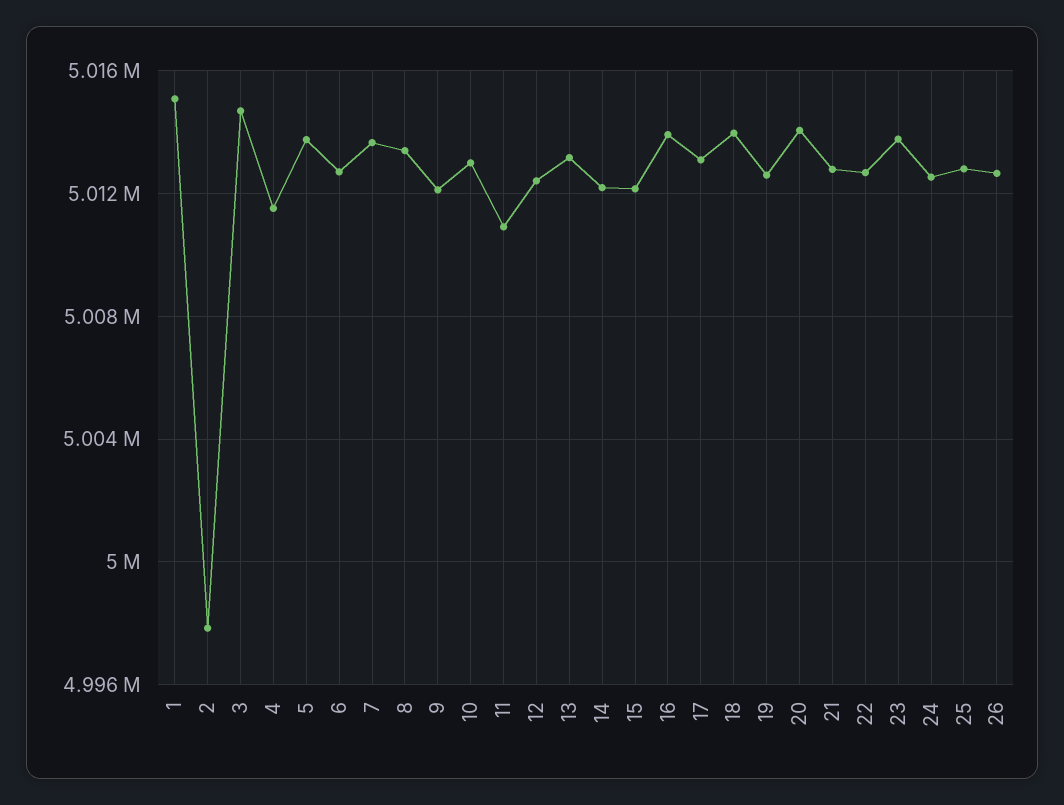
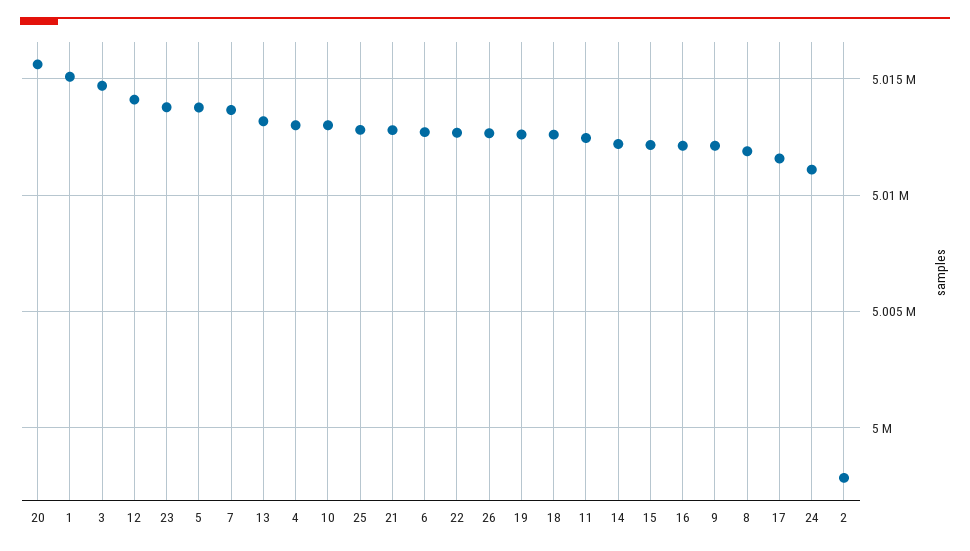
4: 5011500 -> 5013000
8: 5013500 -> 5012000
11: 5011000 -> 5012500
12: 5012500 -> 5014000
16: 5014000 -> 5012000
17: 5013000 -> 5011500
18: 5014000 -> 5012500
20: 5014000 -> 5015500
24: 5012500 -> 5011000

